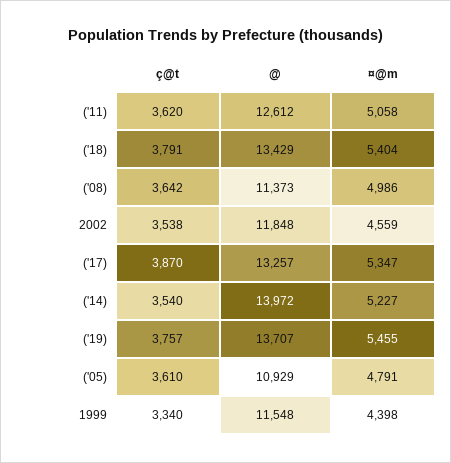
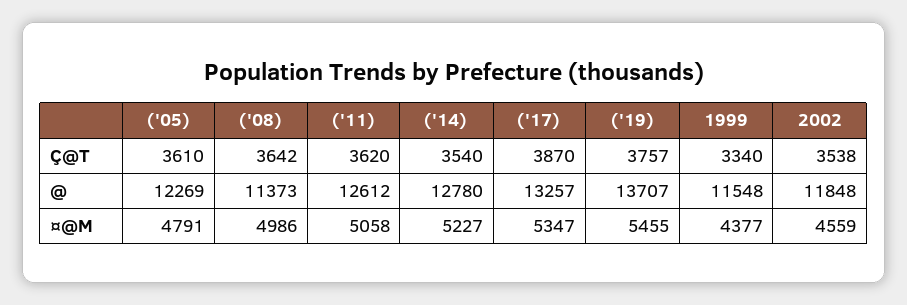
ç@t, ('18): 3791 -> none
@, ('18): 13429 -> none
¤@m, ('18): 5404 -> none
@, ('14): 13972 -> 12780
@, ('05): 10929 -> 12269
¤@m, 1999: 4398 -> 4377

